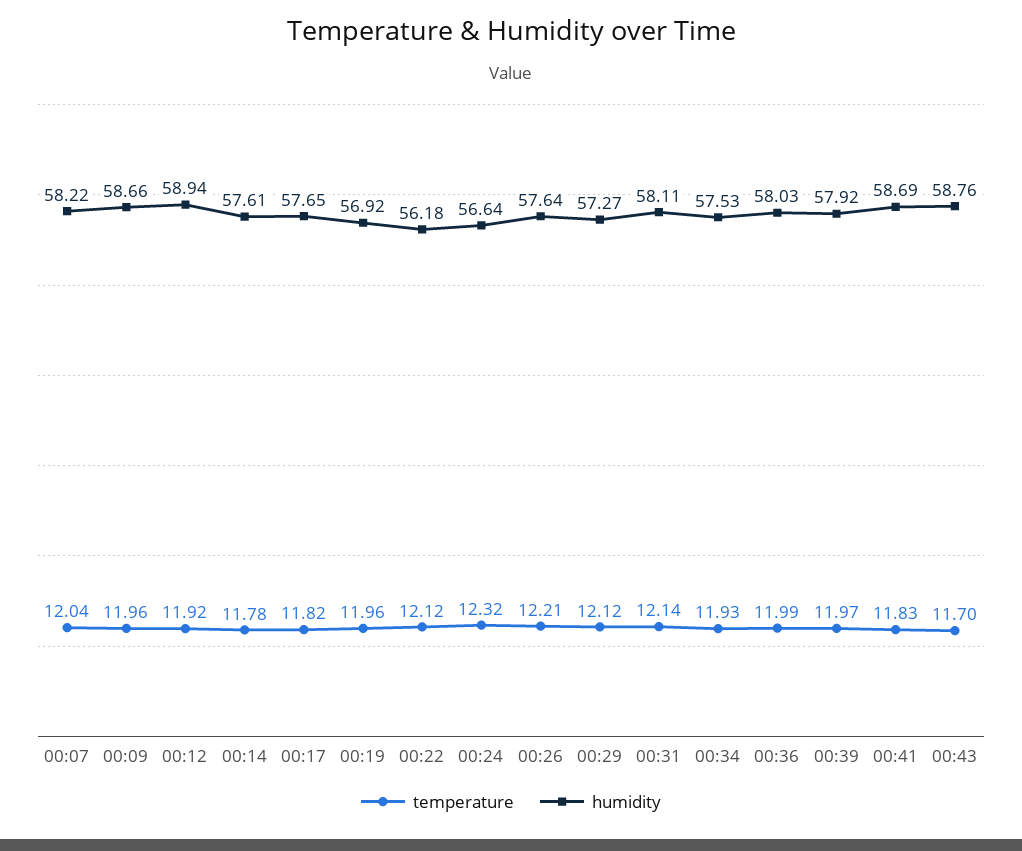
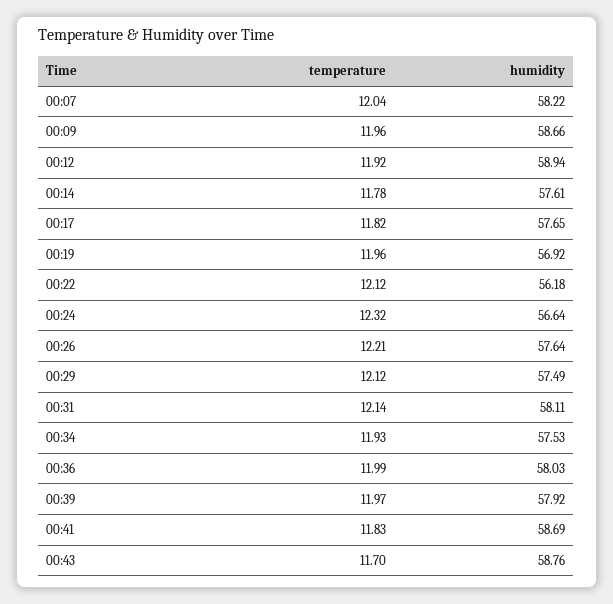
humidity, 00:29: 57.27 -> 57.49

